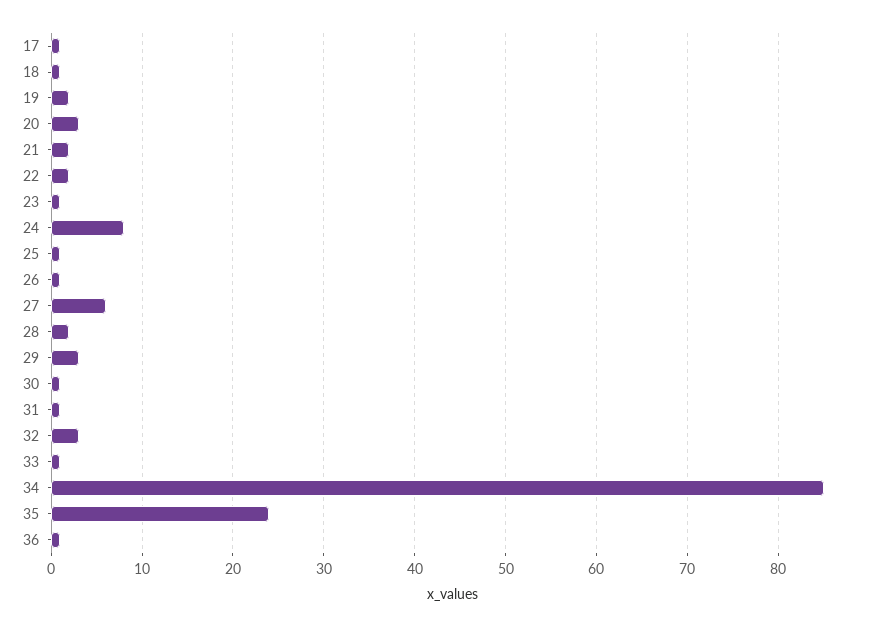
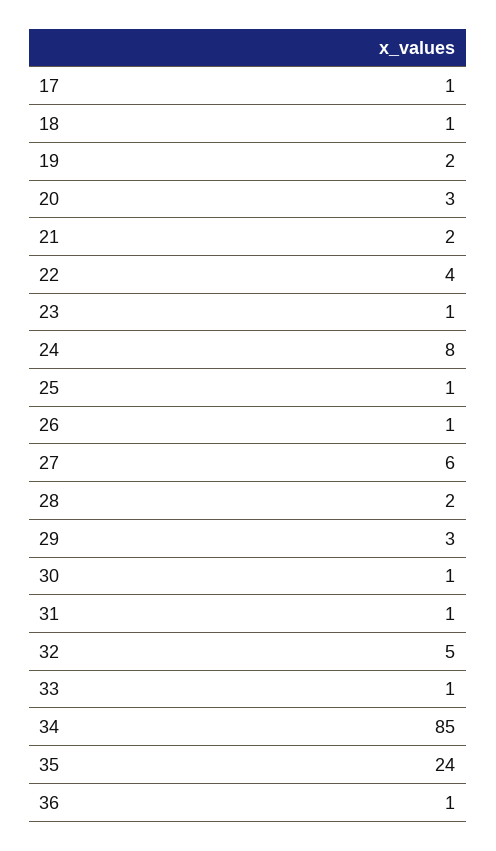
22: 2 -> 4
32: 3 -> 5

